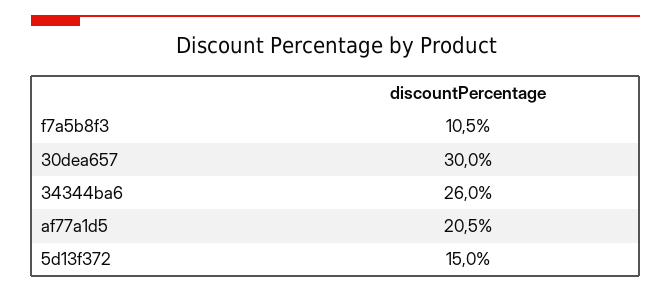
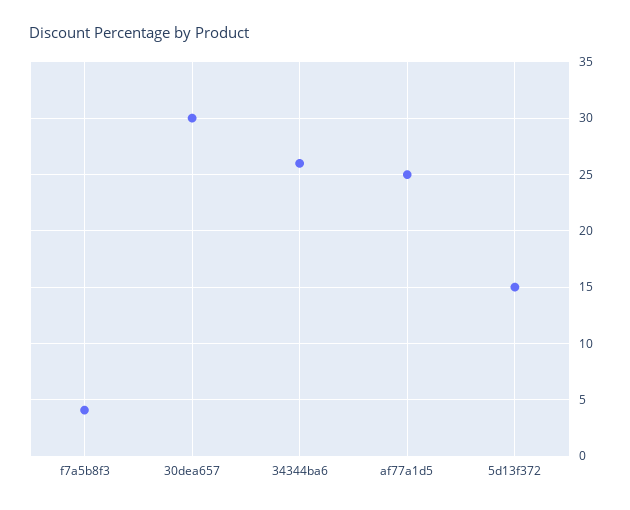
f7a5b8f3: 10.5 -> 4
af77a1d5: 20.5 -> 25

